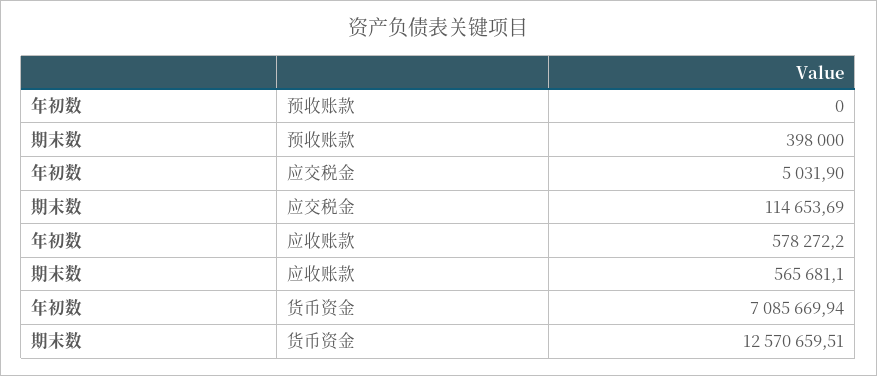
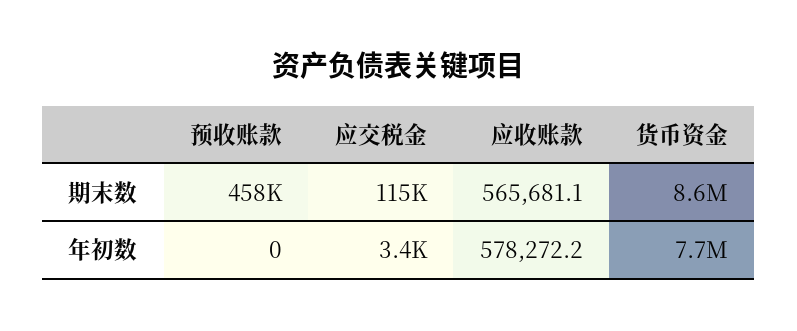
期末数, 预收账款: 398000 -> 458000
年初数, 应交税金: 5031.9 -> 3400
年初数, 货币资金: 7085669.94 -> 7700000
期末数, 货币资金: 12570659.51 -> 8600000

